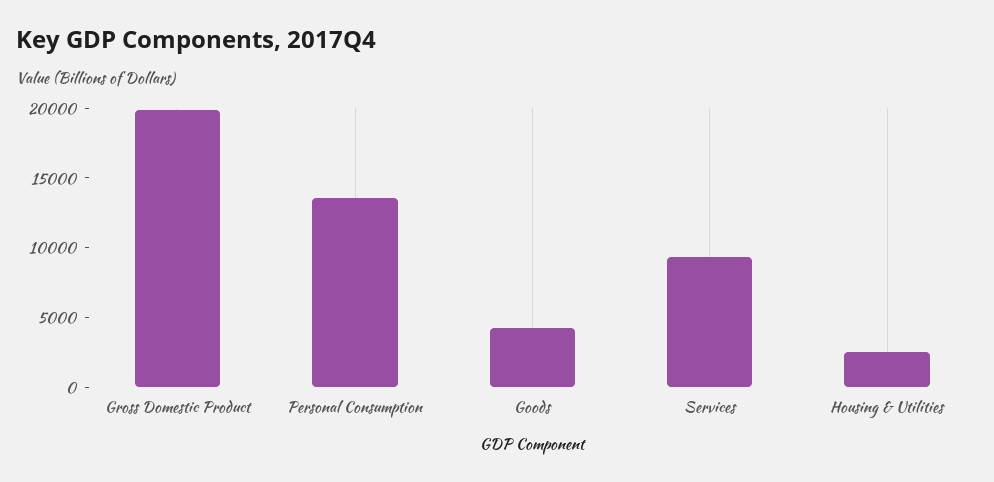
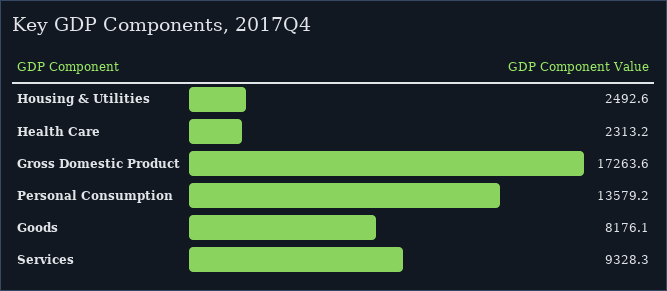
Gross Domestic Product: 20000 -> 17263.6
Goods: 4000 -> 8176.1
Health Care: none -> 2313.2

